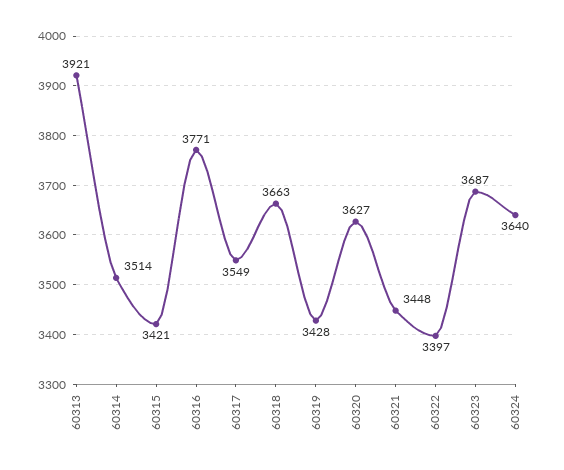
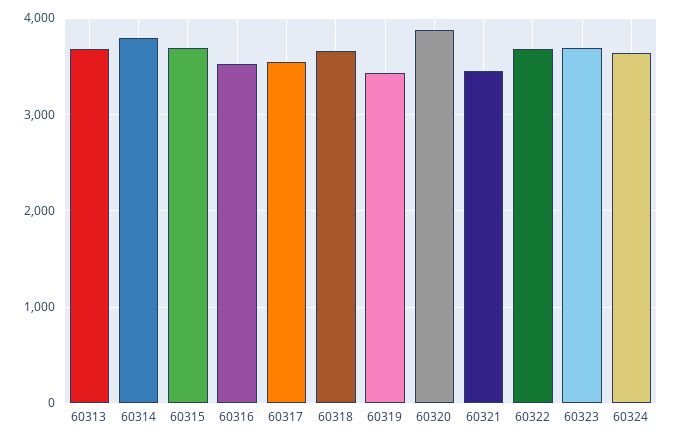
60313: 3921 -> 3700
60314: 3514 -> 3800
60315: 3421 -> 3700
60316: 3771 -> 3500
60320: 3627 -> 3900
60322: 3397 -> 3700

